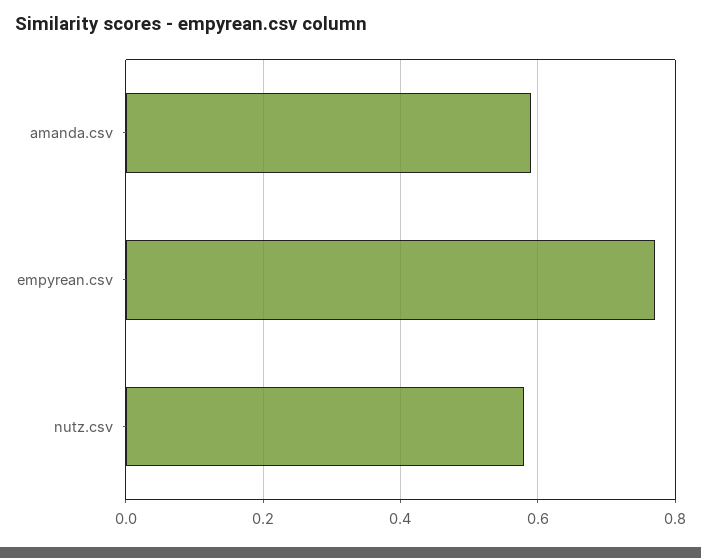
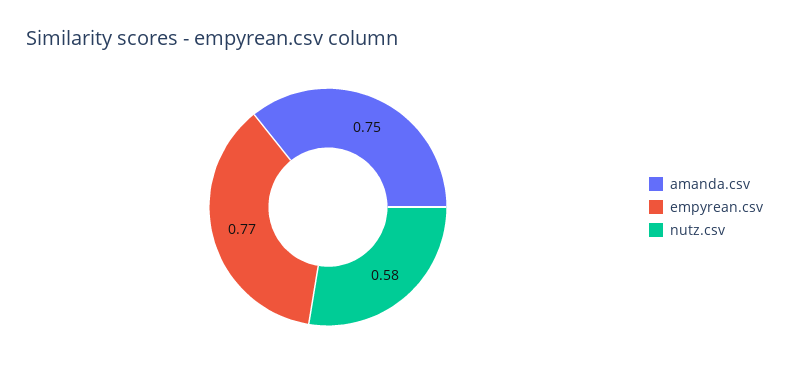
amanda.csv: 0.6 -> 0.75

